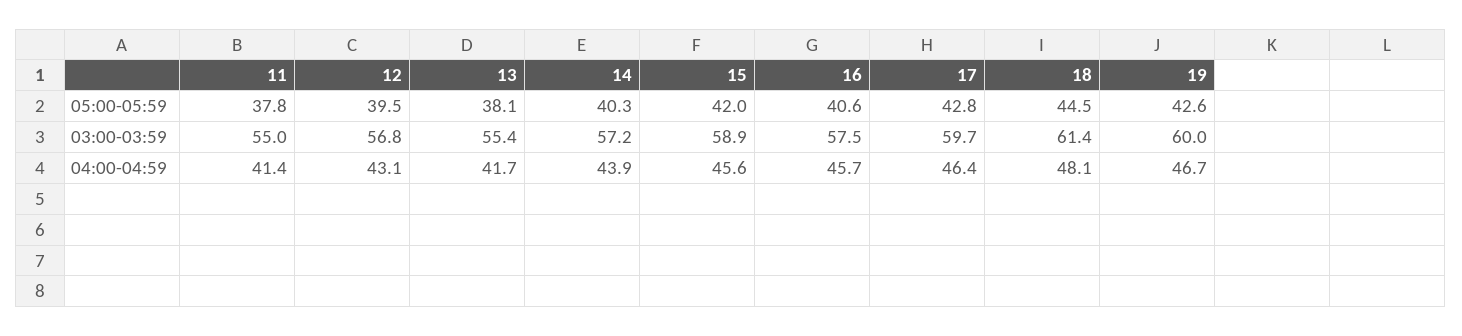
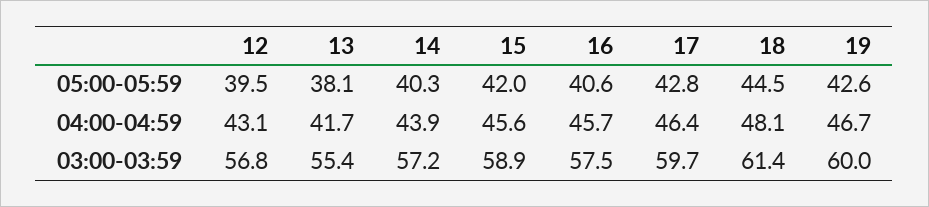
11, 05:00-05:59: 37.8 -> none
11, 03:00-03:59: 55 -> none
11, 04:00-04:59: 41.4 -> none

